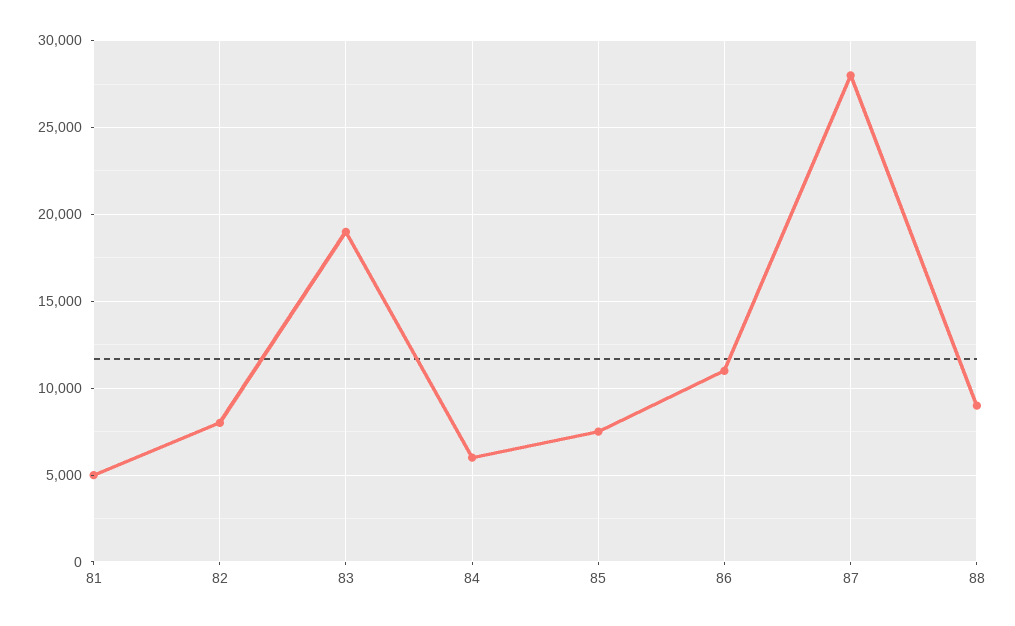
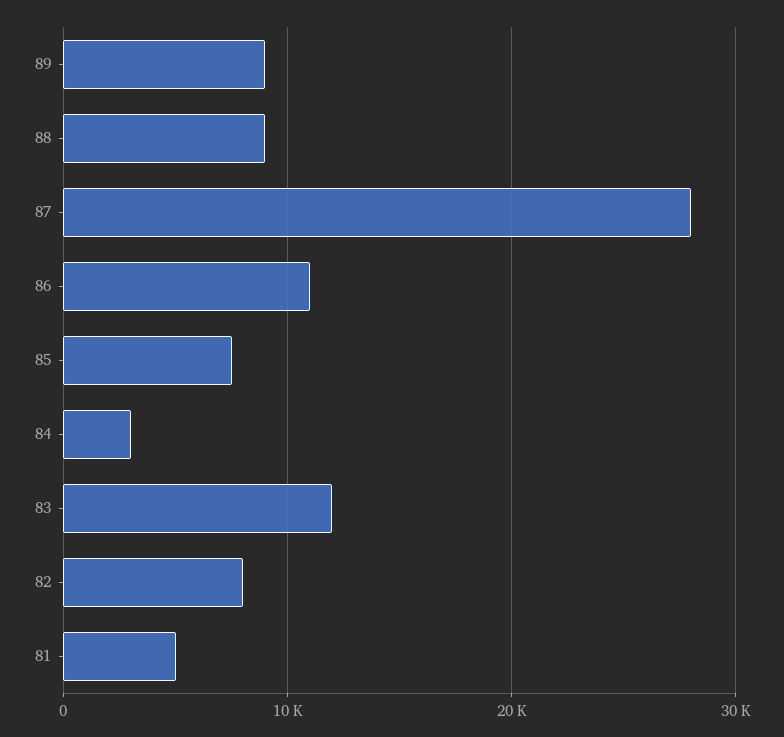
83: 19000 -> 12000
84: 6000 -> 3000
89: none -> 9000

